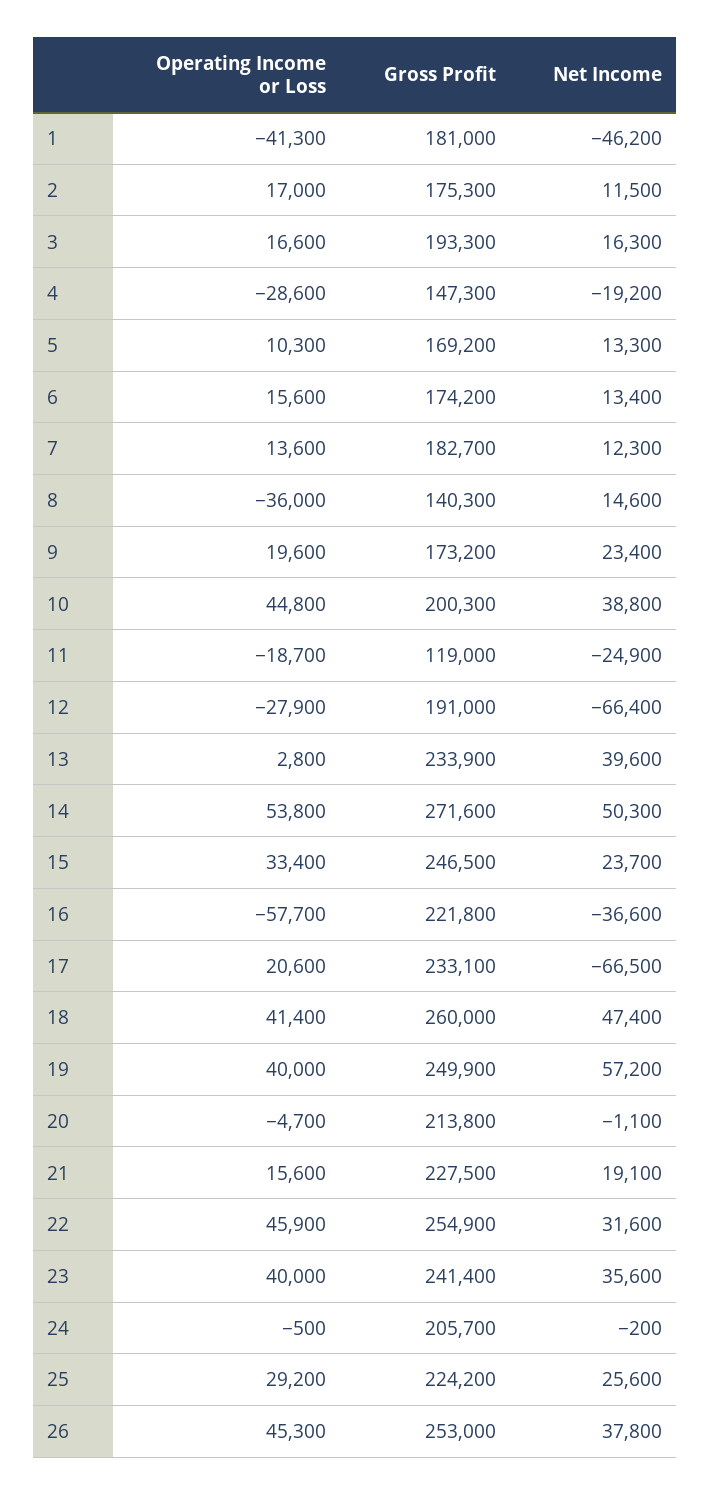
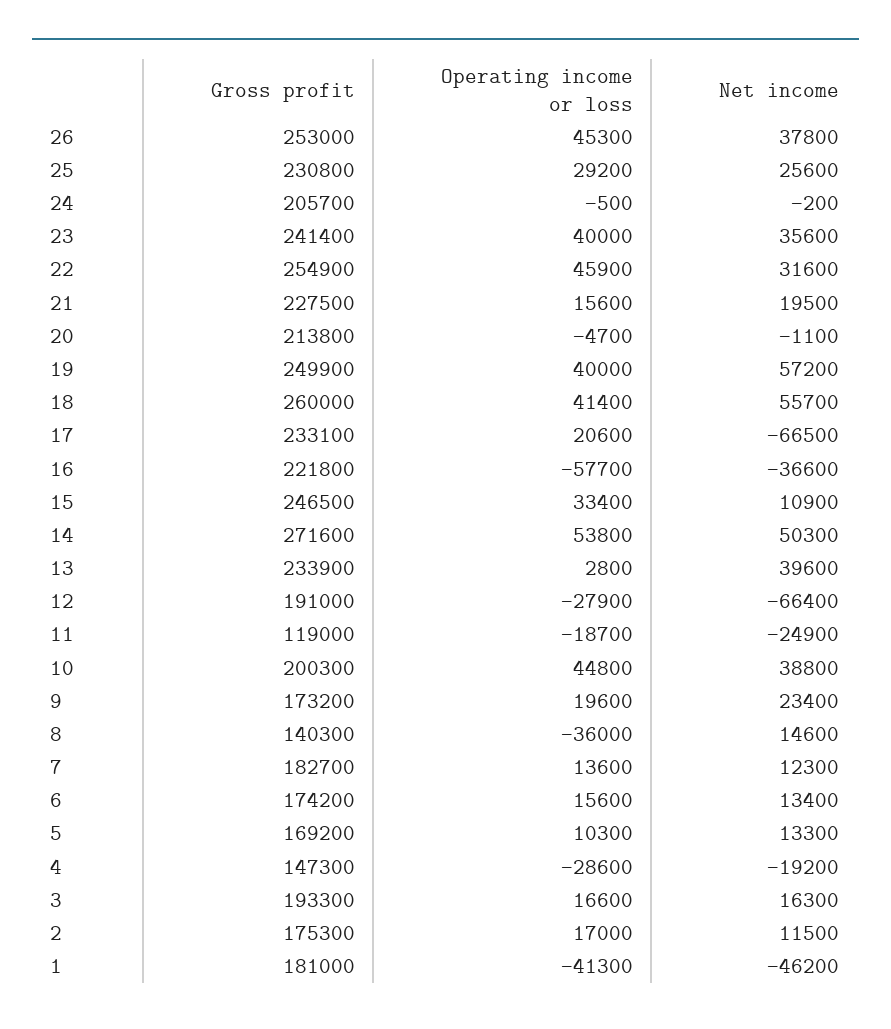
Net Income, 15: 23700 -> 10900
Net Income, 18: 47400 -> 55700
Net Income, 21: 19100 -> 19500
Gross Profit, 25: 224200 -> 230800

